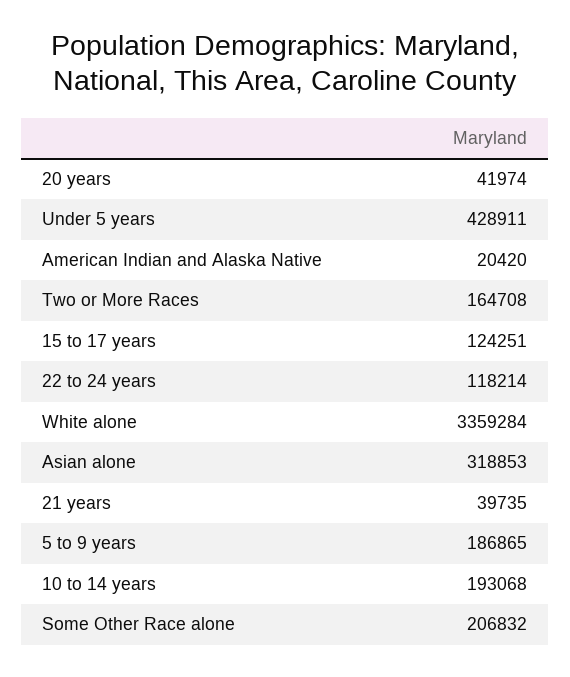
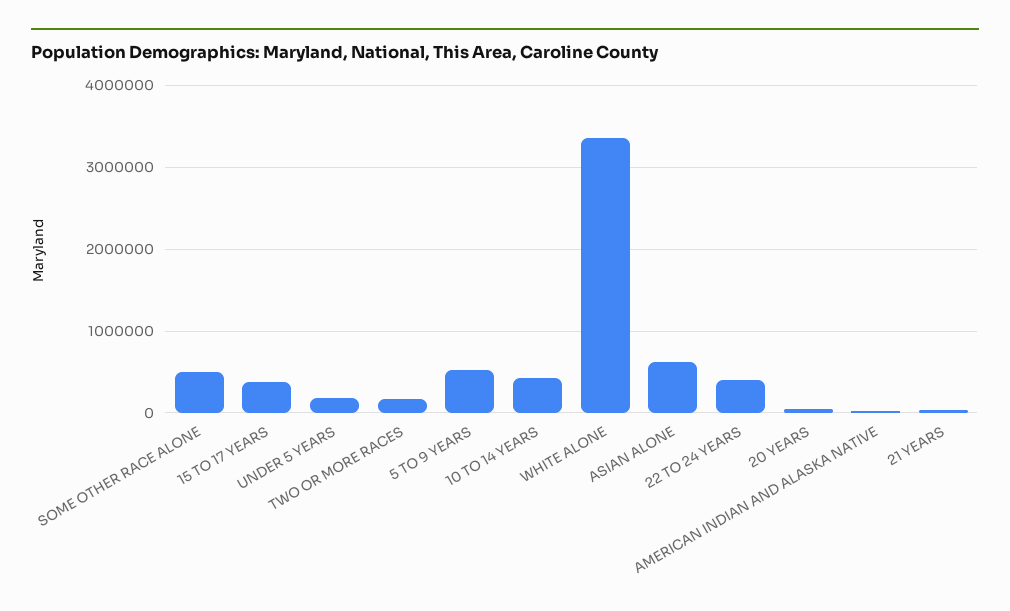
Under 5 years: 428911 -> 200000
15 to 17 years: 124251 -> 400000
22 to 24 years: 118214 -> 400000
Asian alone: 318853 -> 600000
5 to 9 years: 186865 -> 500000
10 to 14 years: 193068 -> 400000
Some Other Race alone: 206832 -> 500000

